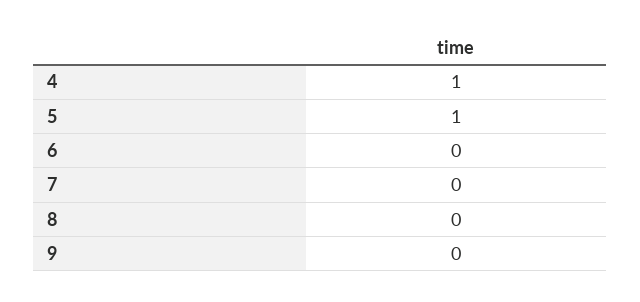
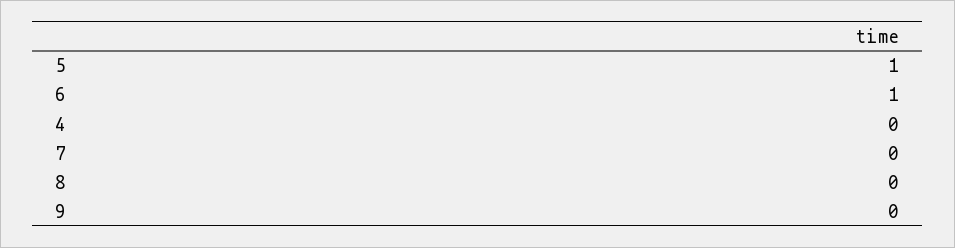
4: 1 -> 0
6: 0 -> 1

